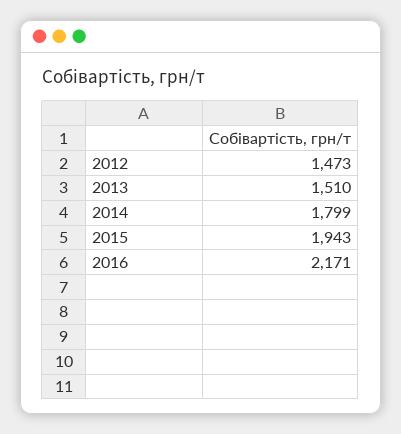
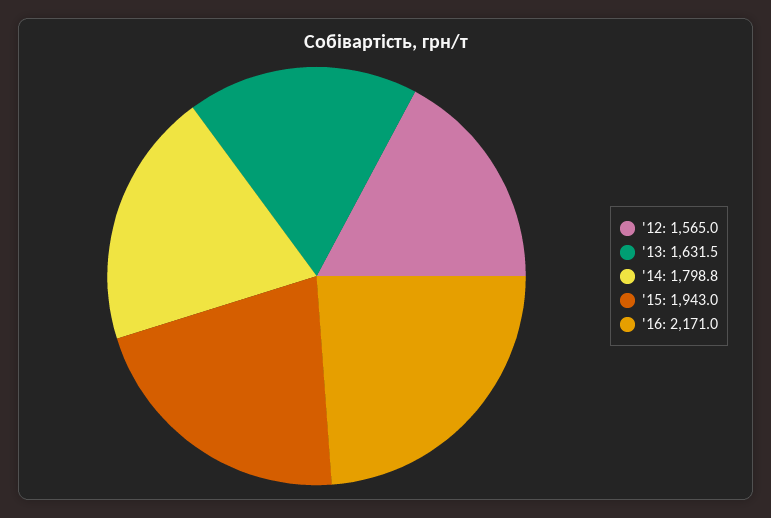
2012: 1473 -> 1565
2013: 1510 -> 1631.5

